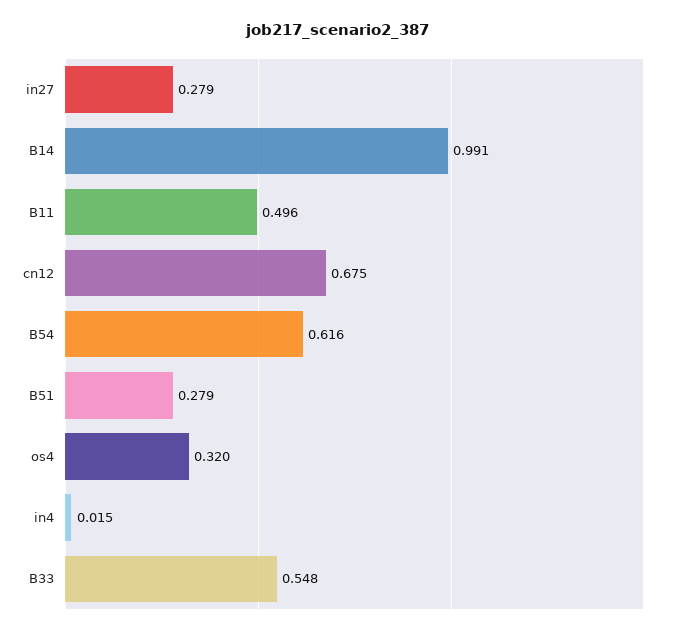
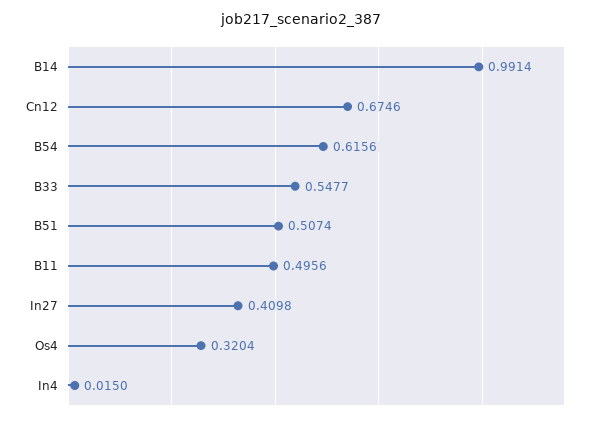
in27: 0.279 -> 0.4098
B51: 0.279 -> 0.5074

